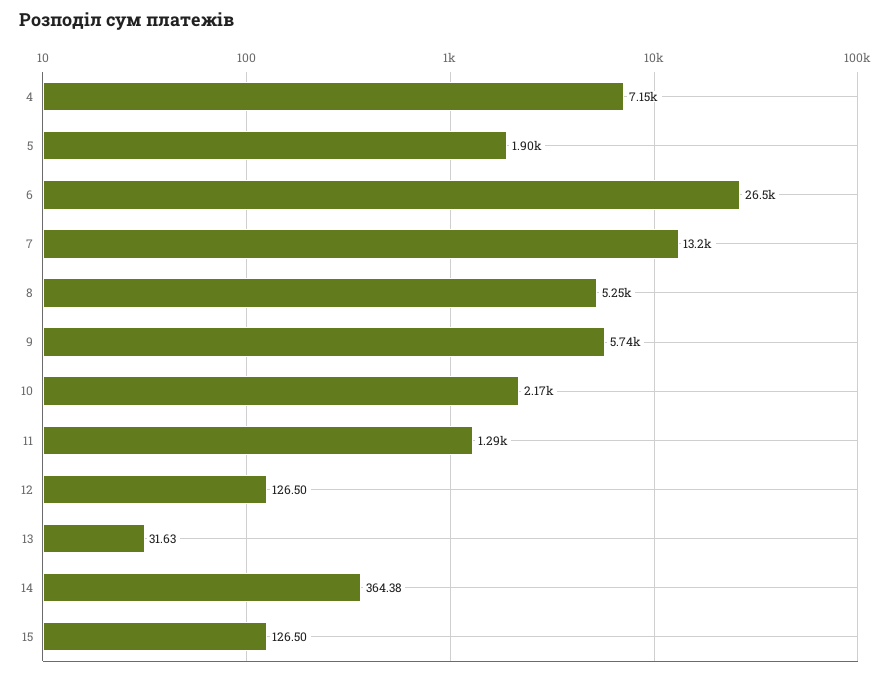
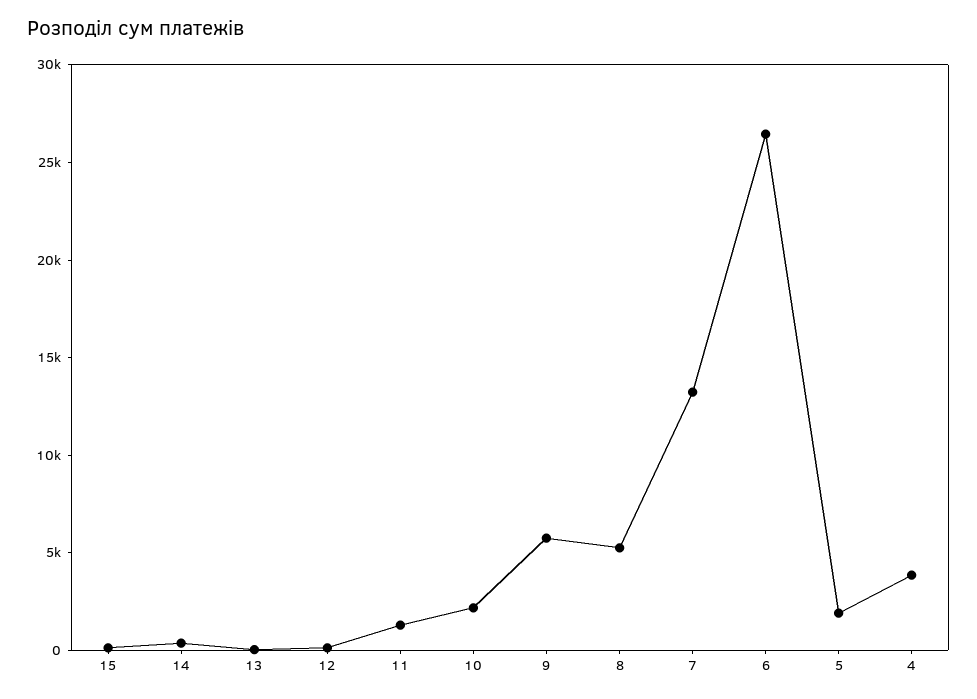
4: 7150 -> 4000

